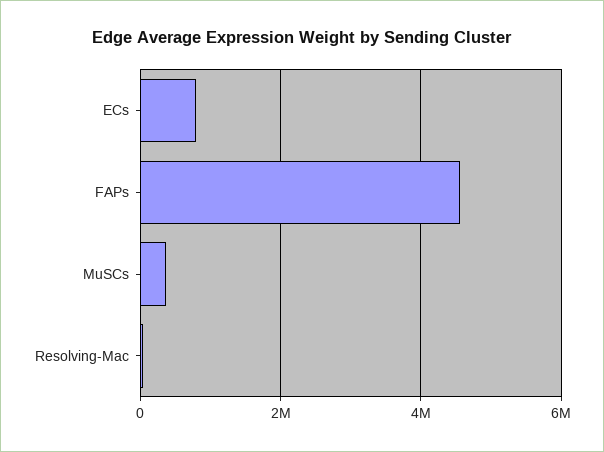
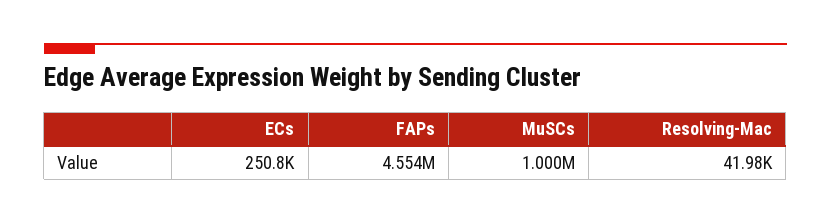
ECs: 800000 -> 250800
MuSCs: 400000 -> 1000000

